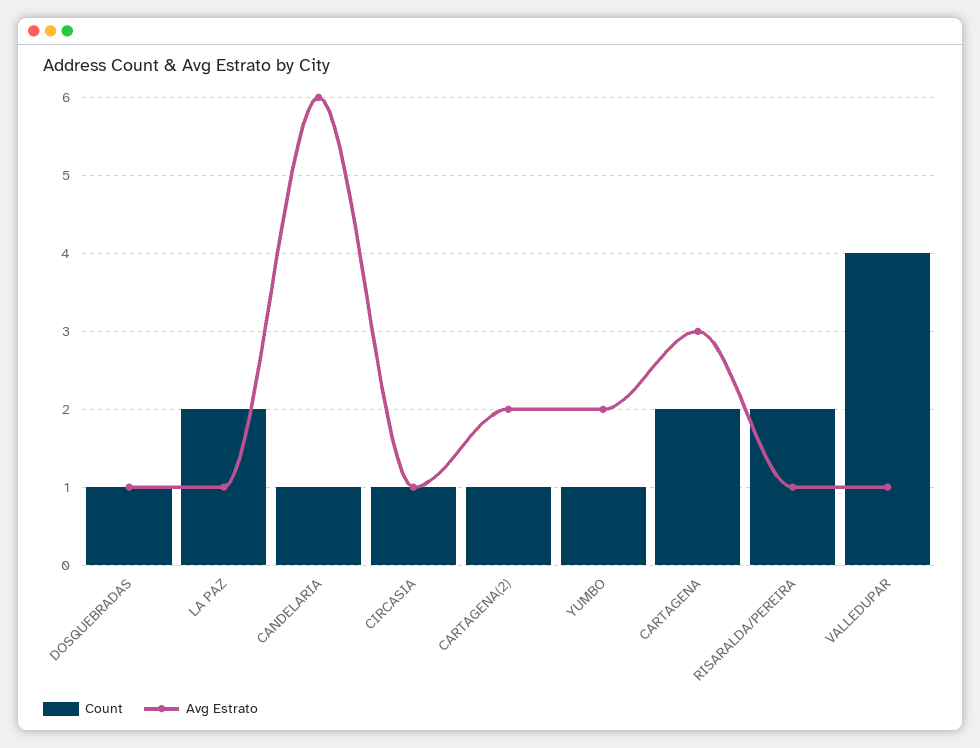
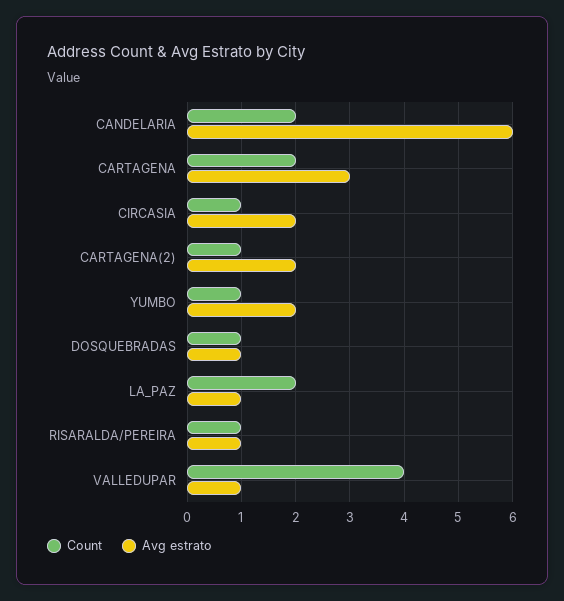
Count, CANDELARIA: 1 -> 2
Avg Estrato, CIRCASIA: 1 -> 2
Count, RISARALDA/PEREIRA: 2 -> 1

